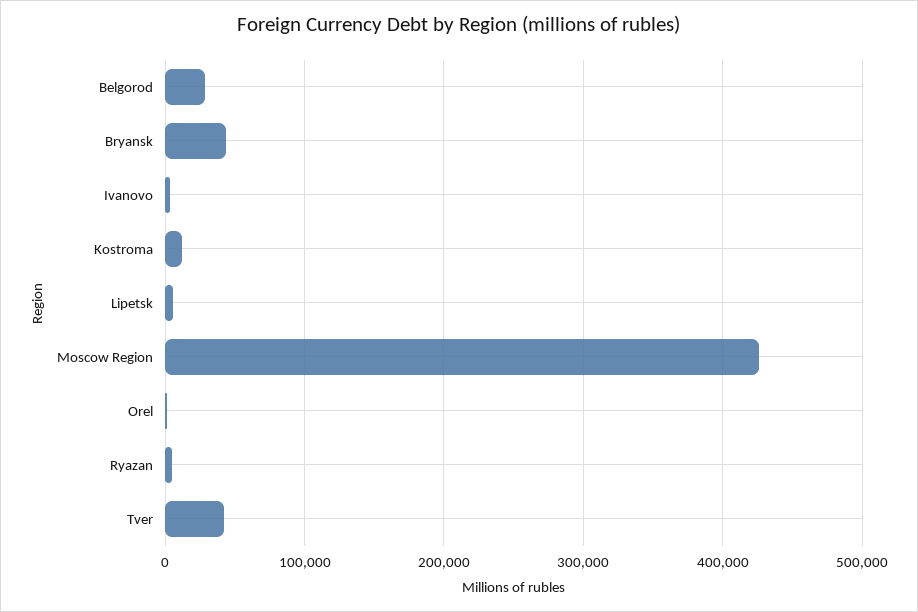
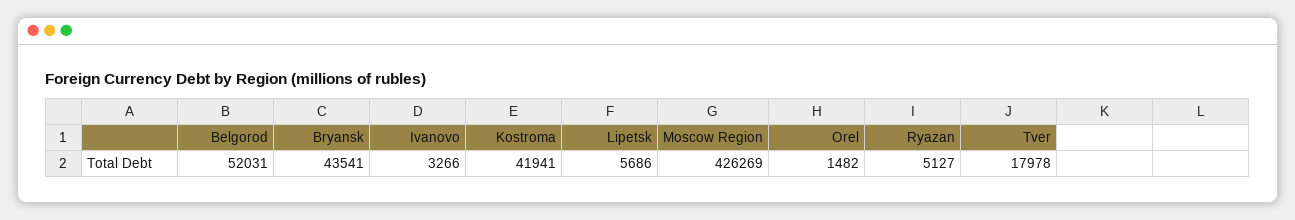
Belgorod: 30000 -> 52031
Kostroma: 10000 -> 41941
Tver: 40000 -> 17978

